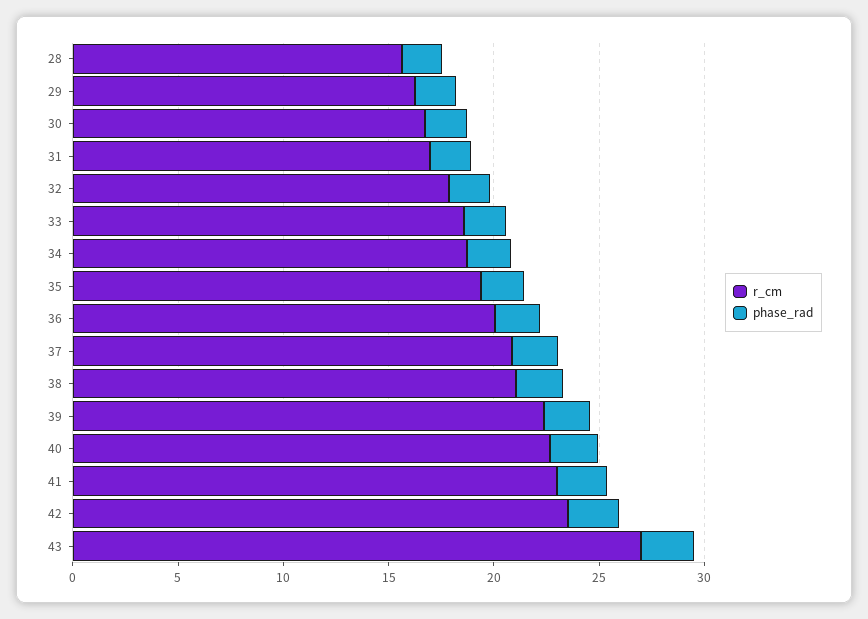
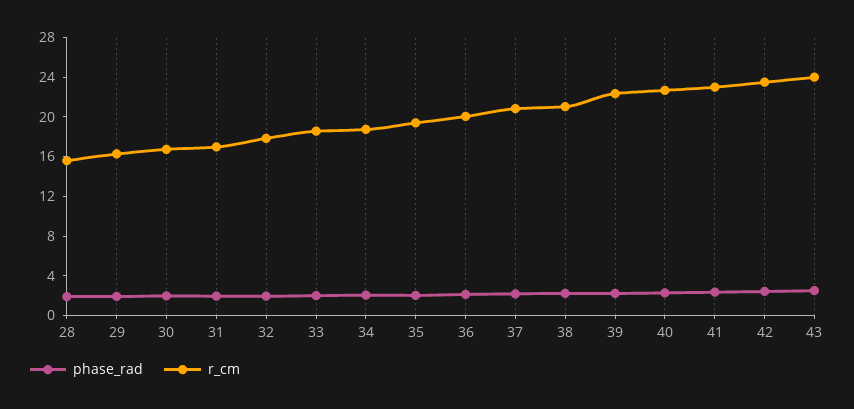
r_cm, 43: 27 -> 24

